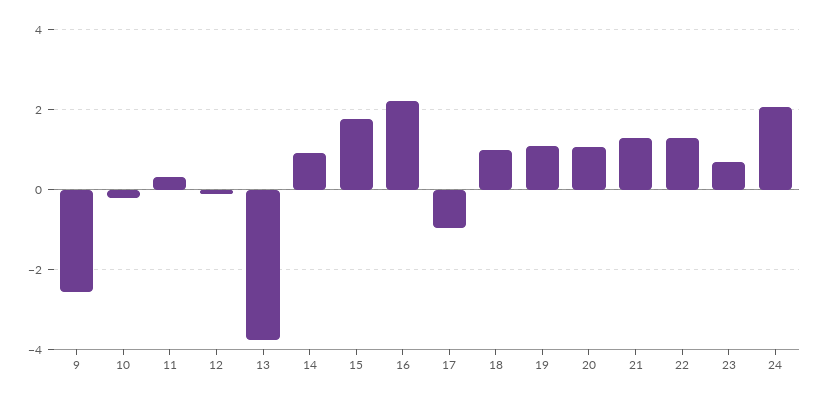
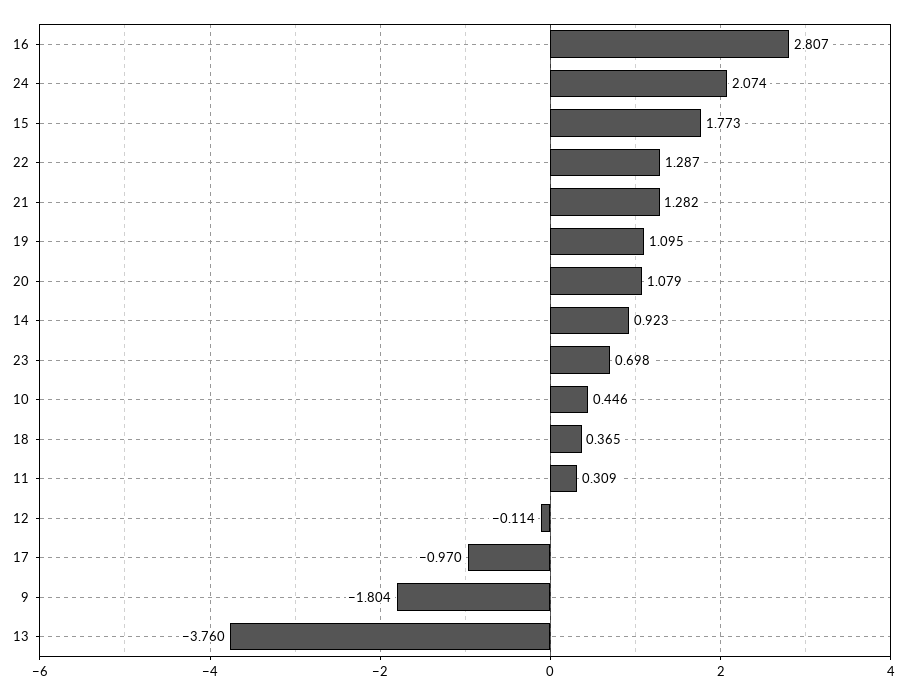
9: -2.6 -> -1.804
10: -0.2 -> 0.446
16: 2.2 -> 2.807
18: 1 -> 0.365

